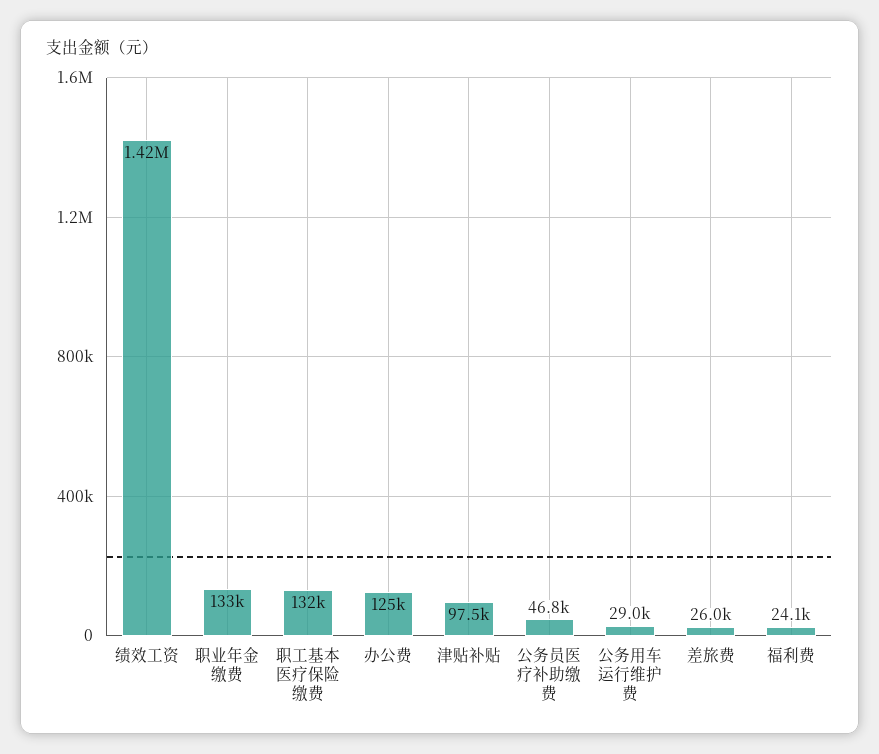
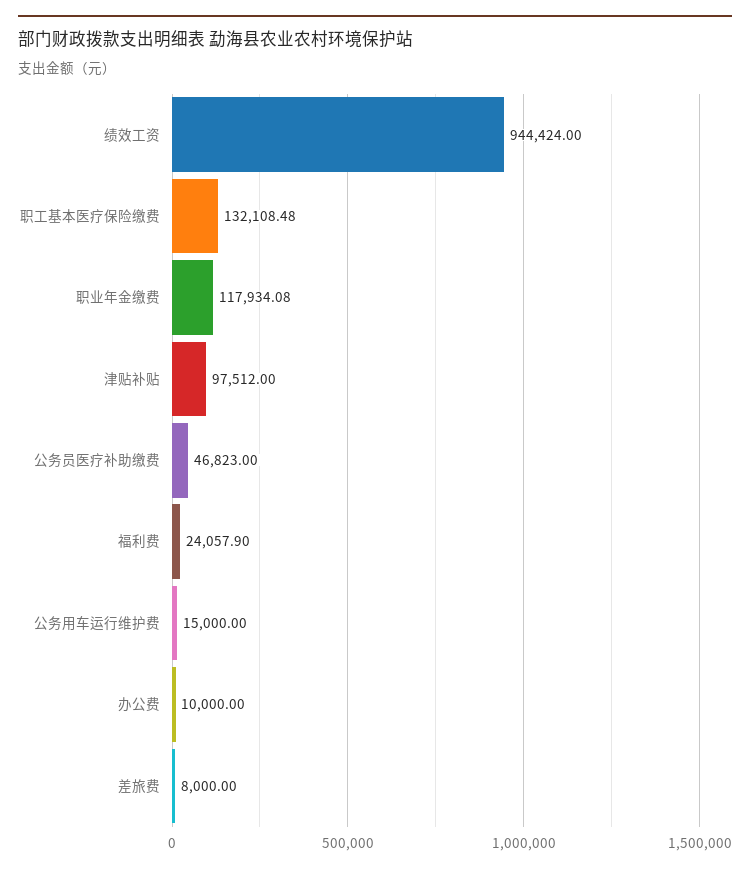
绩效工资: 1420000 -> 944424
职业年金缴费: 133000 -> 117934.08
办公费: 125000 -> 10000
公务用车运行维护费: 29000 -> 15000
差旅费: 26000 -> 8000

